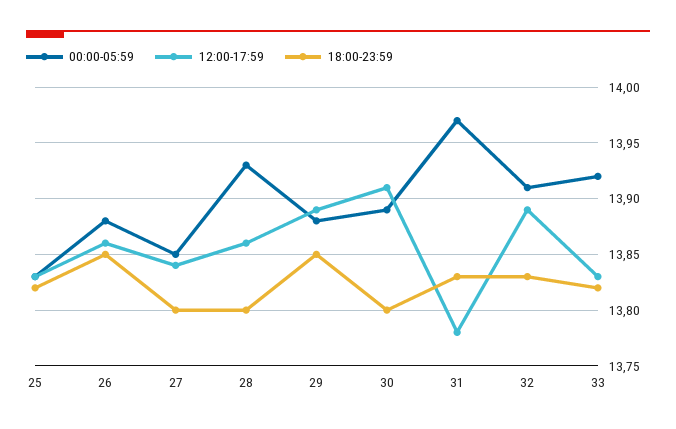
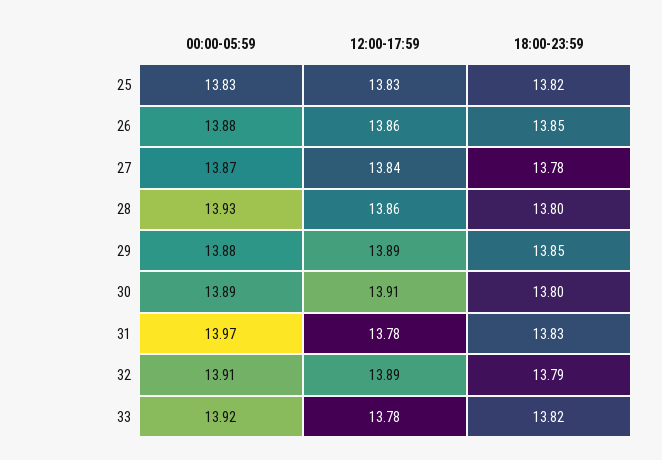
00:00-05:59, 27: 13.85 -> 13.87
18:00-23:59, 27: 13.8 -> 13.78
18:00-23:59, 32: 13.83 -> 13.79
12:00-17:59, 33: 13.83 -> 13.78

